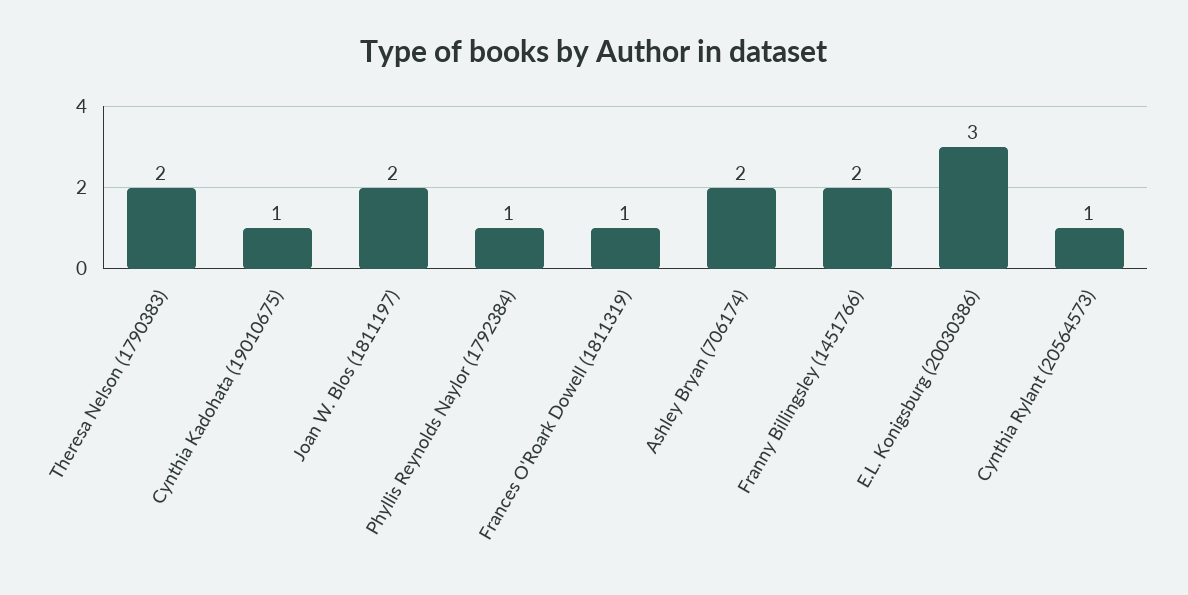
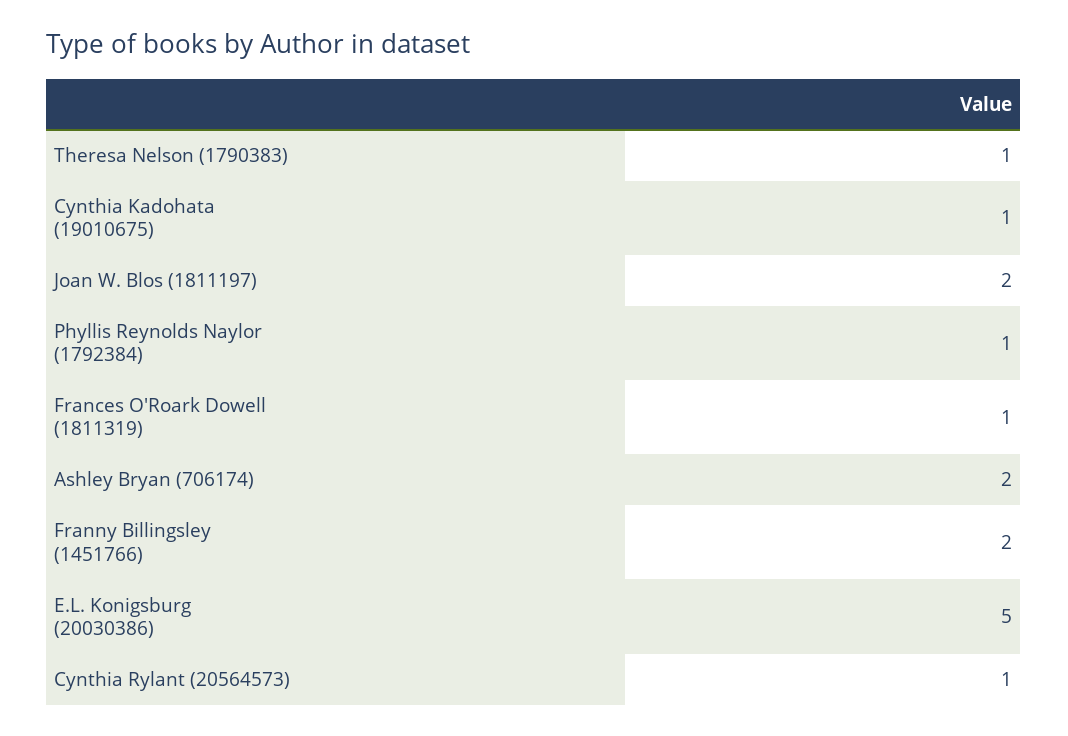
Theresa Nelson (1790383): 2 -> 1
E.L. Konigsburg (20030386): 3 -> 5

